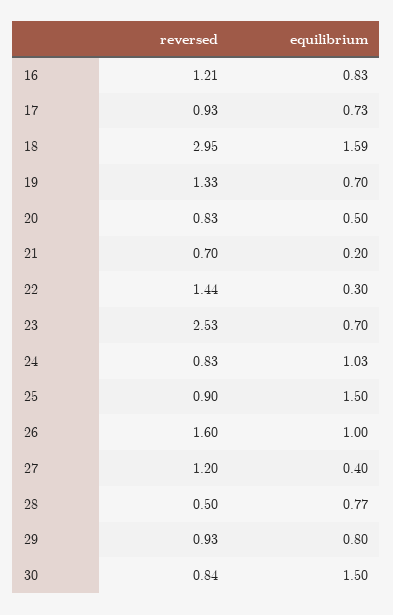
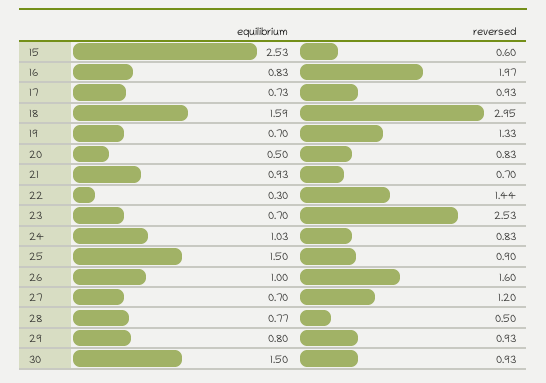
reversed, 16: 1.21 -> 1.97
equilibrium, 21: 0.2 -> 0.93
equilibrium, 27: 0.4 -> 0.7
reversed, 30: 0.84 -> 0.93
equilibrium, 15: none -> 2.53
reversed, 15: none -> 0.6

